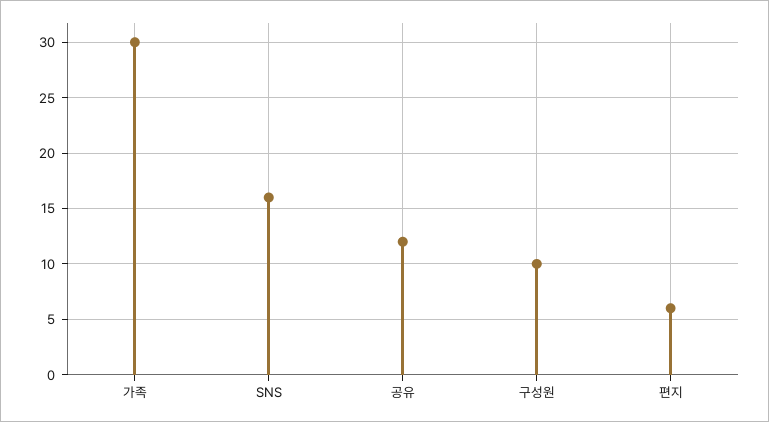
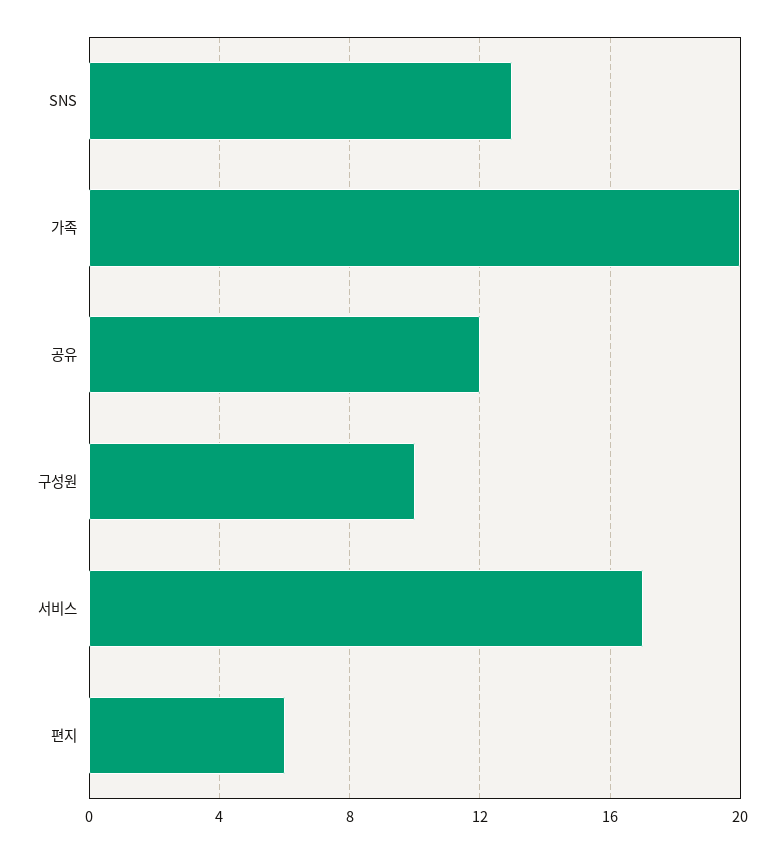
가족: 30 -> 20
SNS: 16 -> 13
서비스: none -> 17

